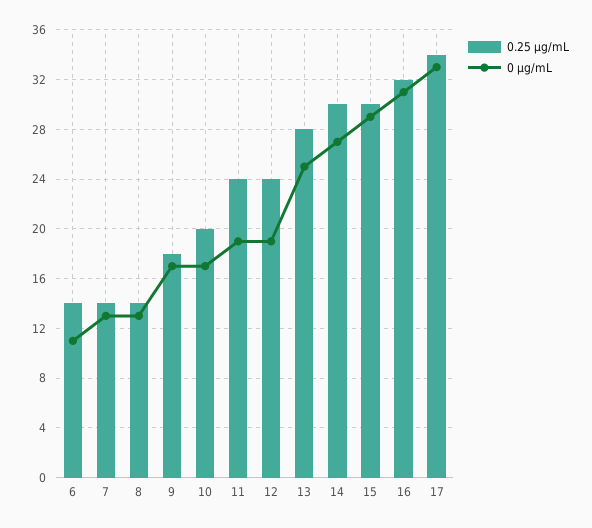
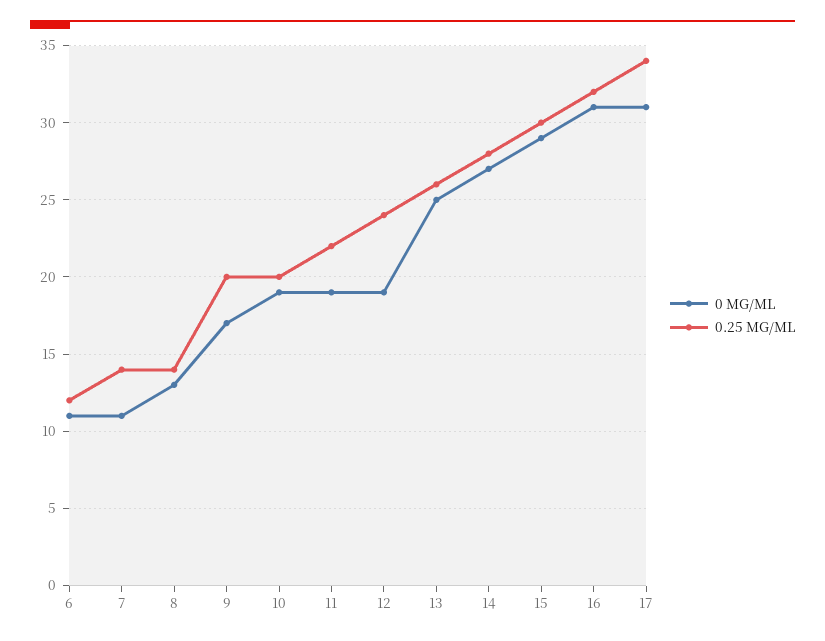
0.25 μg/mL, 6: 14 -> 12
0 μg/mL, 7: 13 -> 11
0.25 μg/mL, 9: 18 -> 20
0 μg/mL, 10: 17 -> 19
0.25 μg/mL, 11: 24 -> 22
0.25 μg/mL, 13: 28 -> 26
0.25 μg/mL, 14: 30 -> 28
0 μg/mL, 17: 33 -> 31

